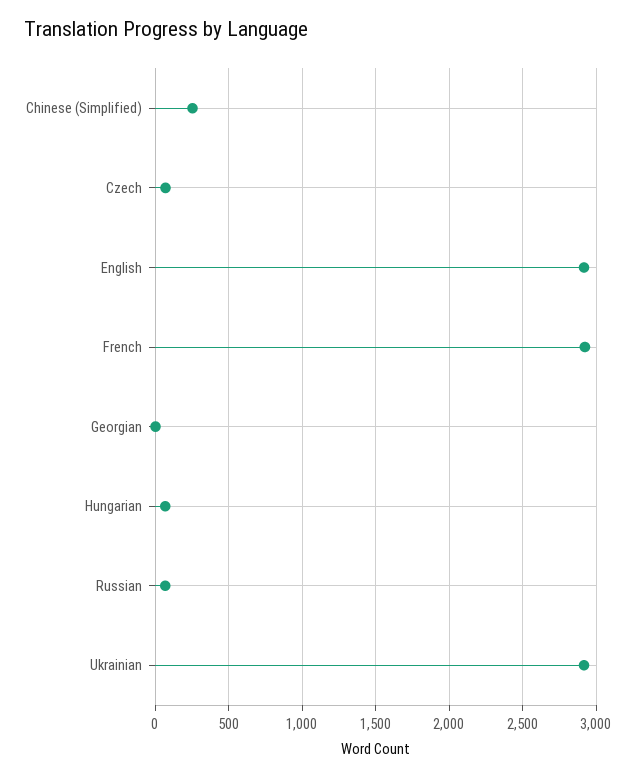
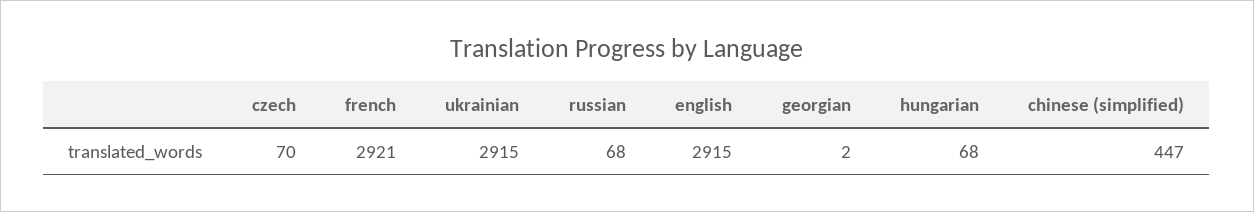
Chinese (Simplified): 250 -> 447

